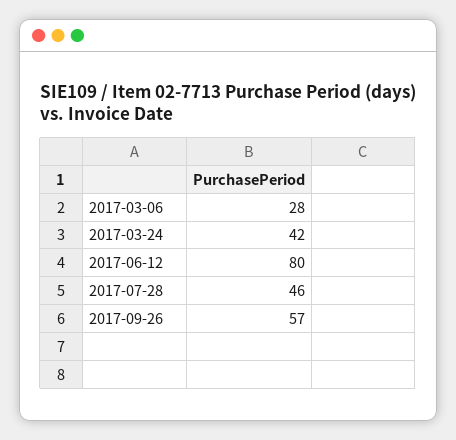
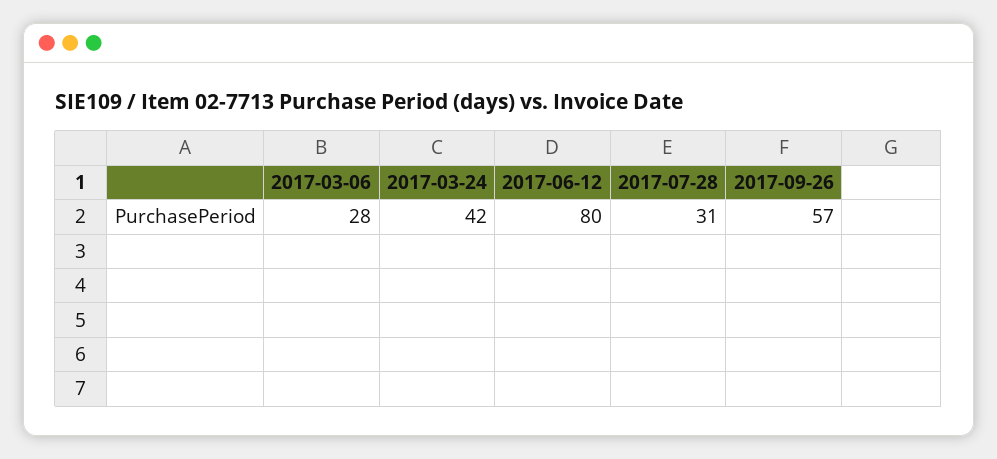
2017-07-28: 46 -> 31

